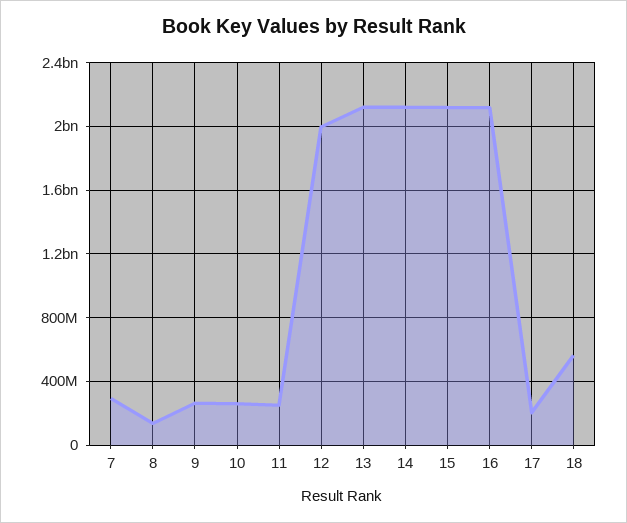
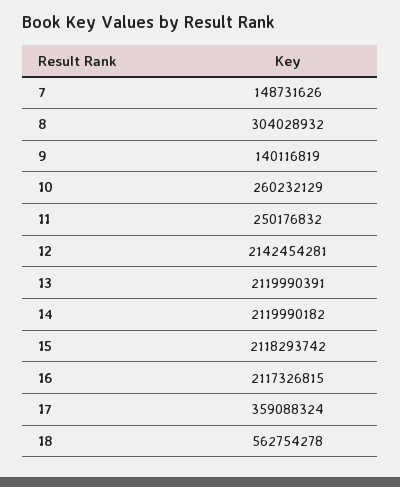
7: 300000000 -> 148731626
8: 150000000 -> 304028932
9: 250000000 -> 140116819
12: 2000000000 -> 2142454281
17: 200000000 -> 359088324

